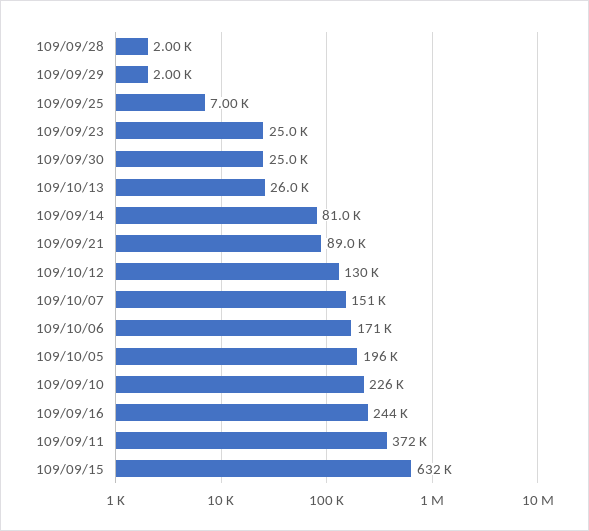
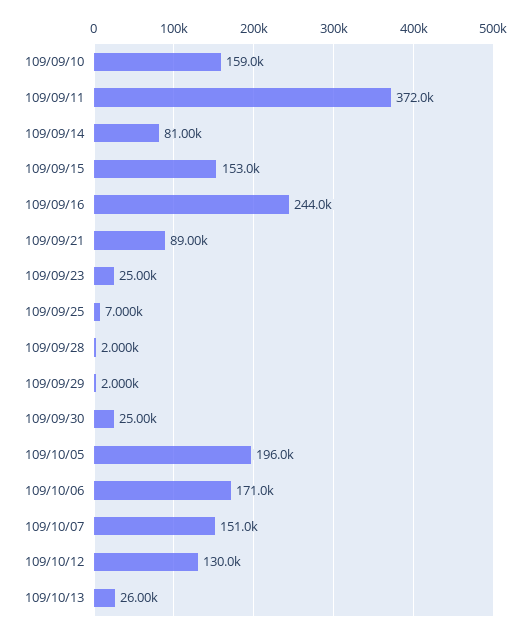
109/09/10: 226000 -> 159000
109/09/15: 632000 -> 153000

